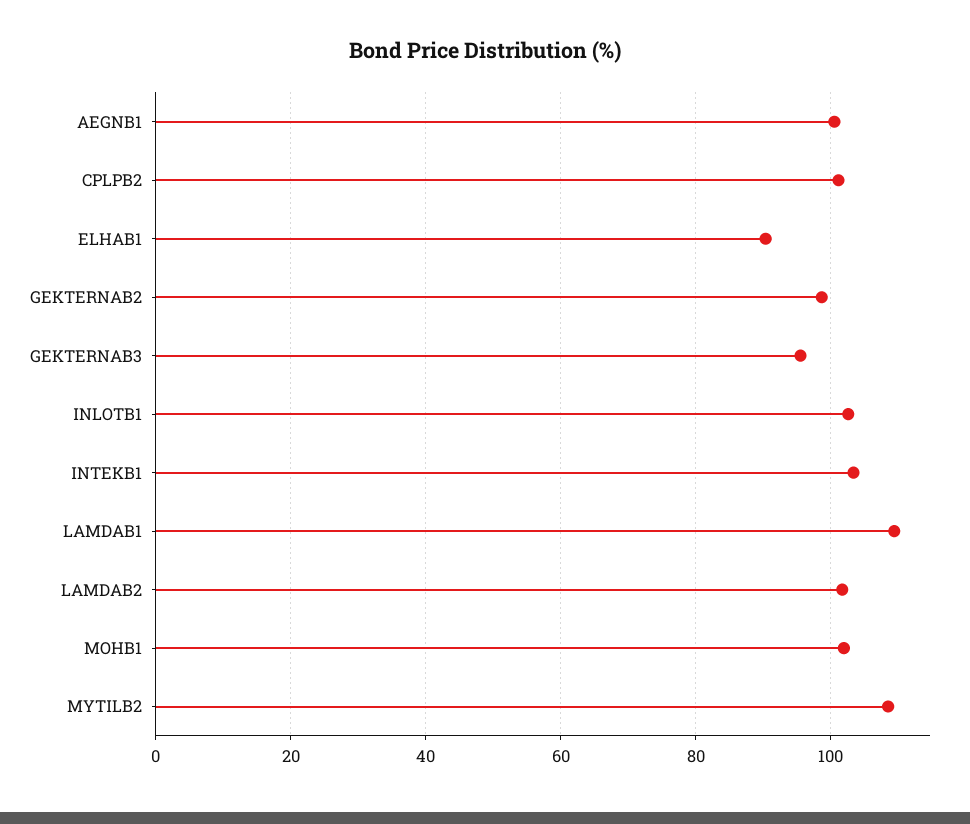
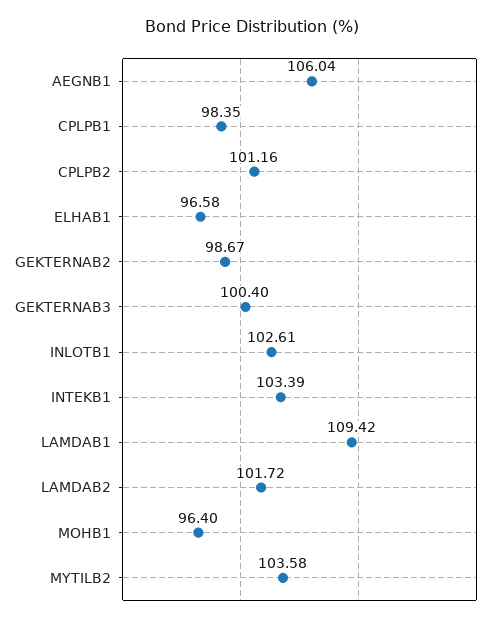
AEGNB1: 100 -> 106.04
ELHAB1: 90 -> 96.58
GEKTERNAB3: 96 -> 100.4
MOHB1: 102 -> 96.4
MYTILB2: 108 -> 103.58
CPLPB1: none -> 98.35

